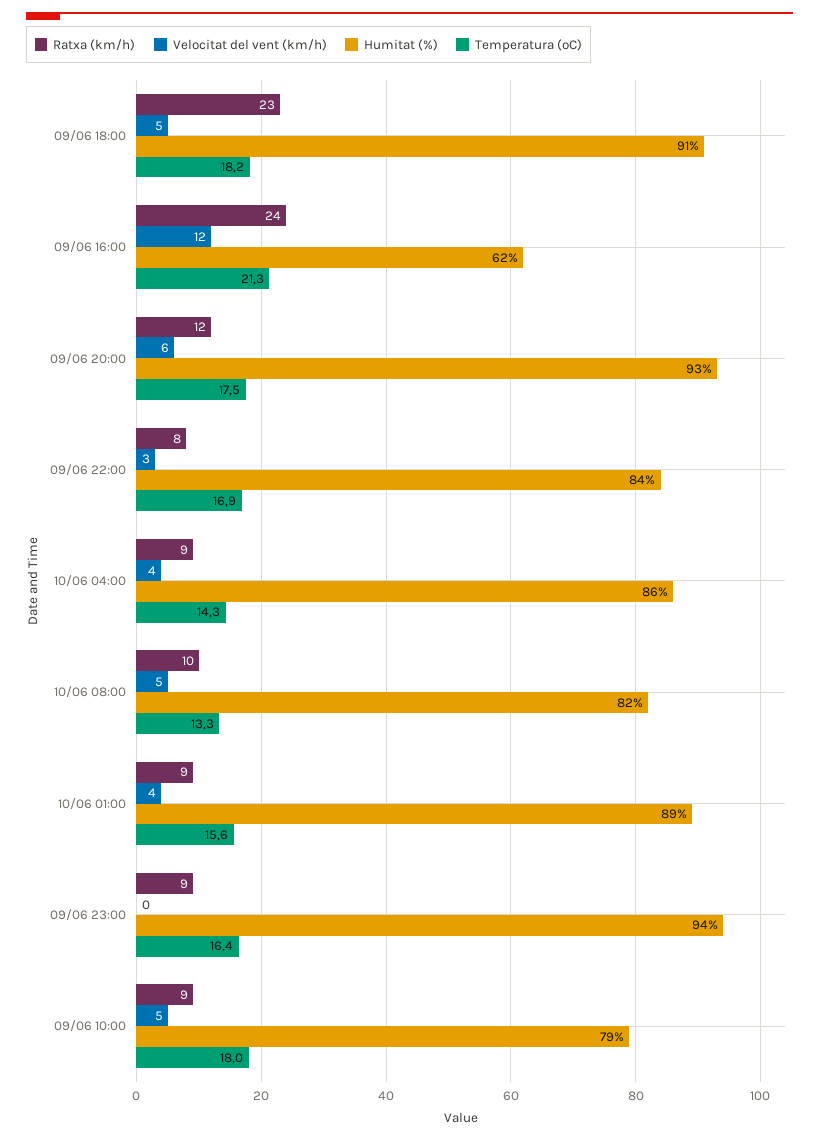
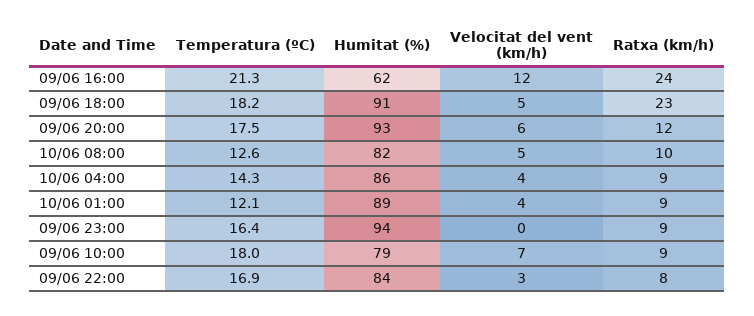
Temperatura (ºC), 10/06 08:00: 13.3 -> 12.6
Temperatura (ºC), 10/06 01:00: 15.6 -> 12.1
Velocitat del vent (km/h), 09/06 10:00: 5 -> 7

